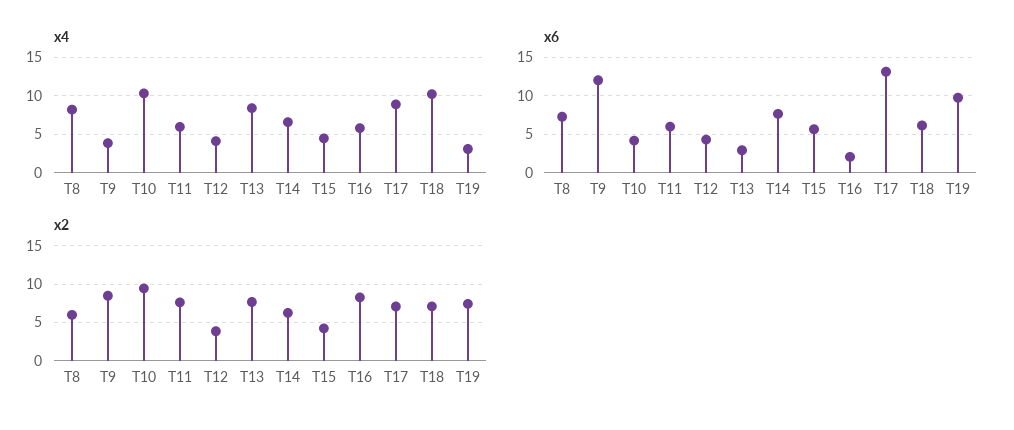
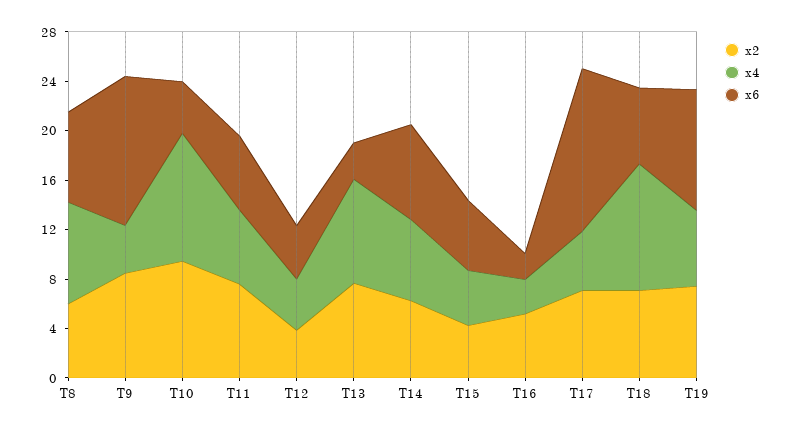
x4, T16: 6 -> 3
x4, T17: 9 -> 5
x4, T19: 3 -> 6
x2, T16: 8 -> 5

